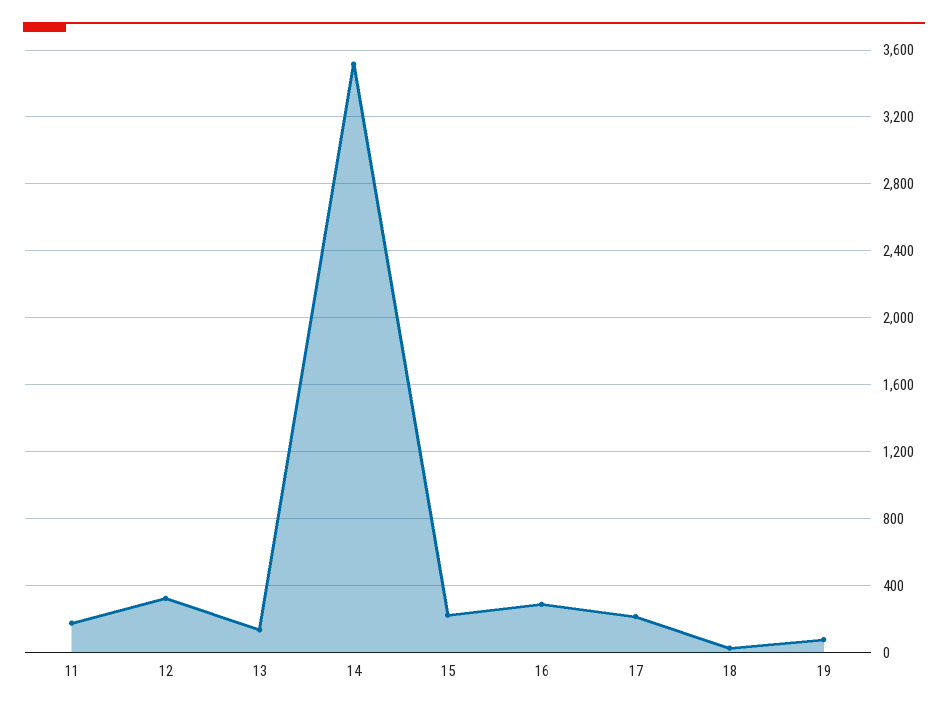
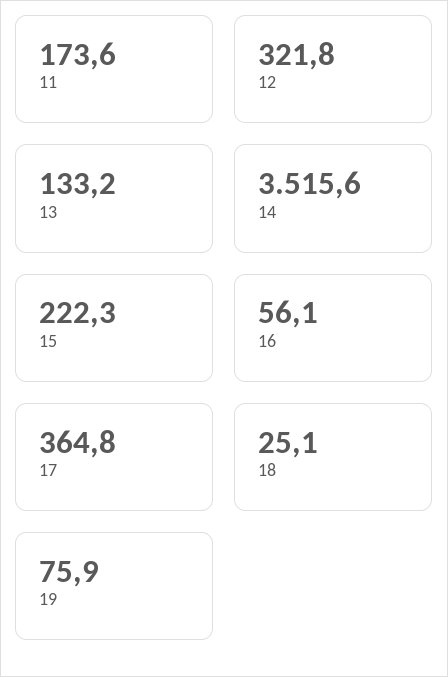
16: 300 -> 56.1
17: 200 -> 364.8

